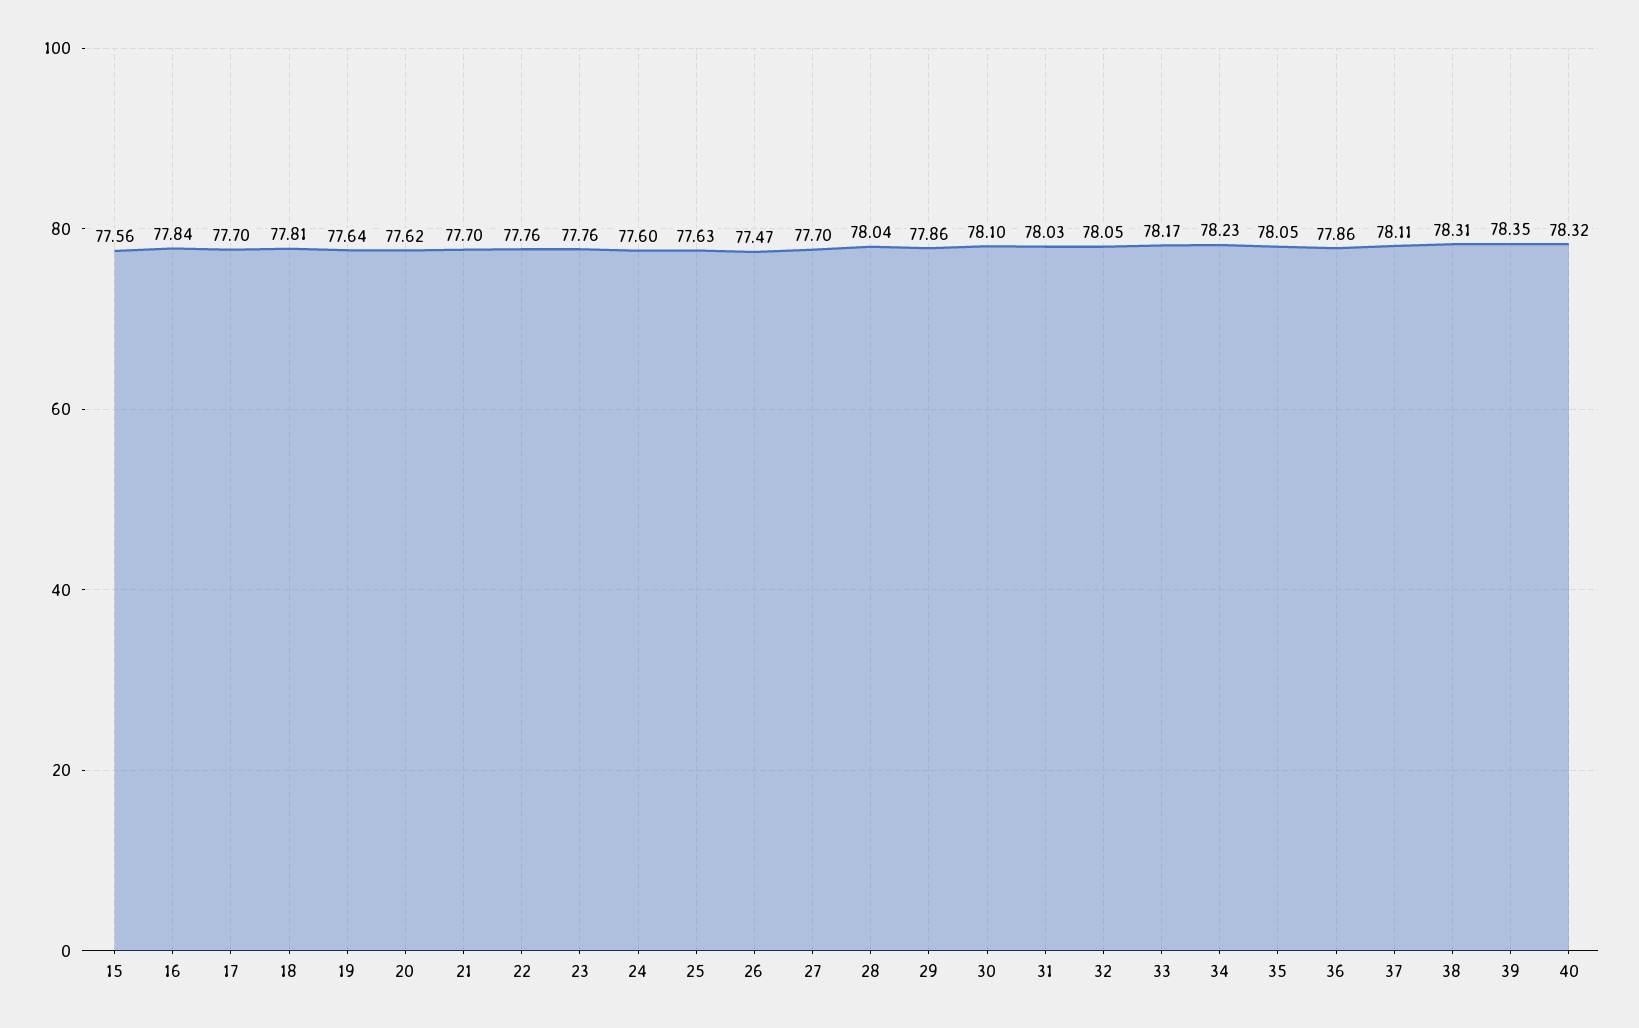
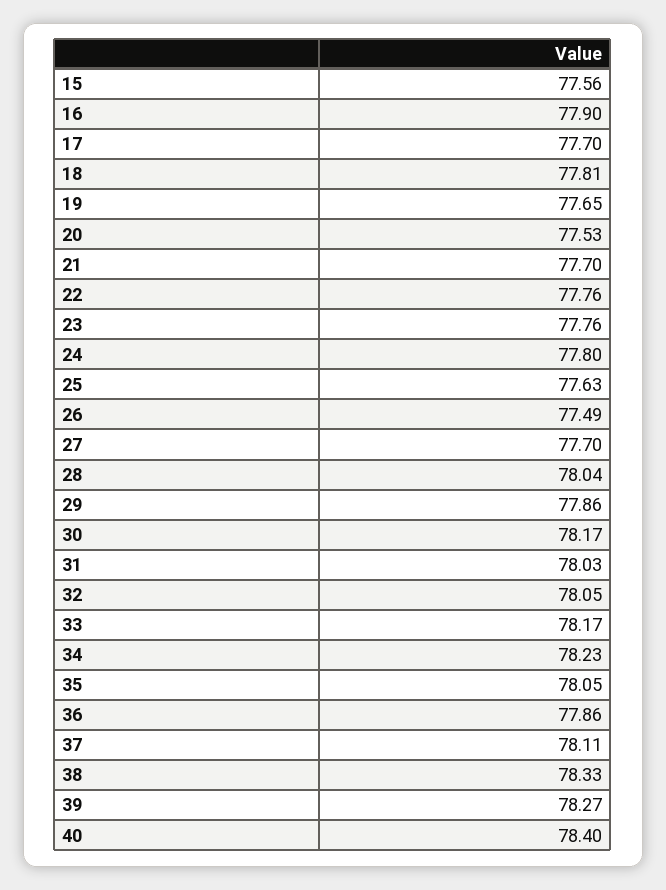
16: 77.84 -> 77.9
19: 77.64 -> 77.65
20: 77.62 -> 77.53
24: 77.6 -> 77.8
26: 77.47 -> 77.49
30: 78.1 -> 78.17
38: 78.31 -> 78.33
39: 78.35 -> 78.27
40: 78.32 -> 78.4

